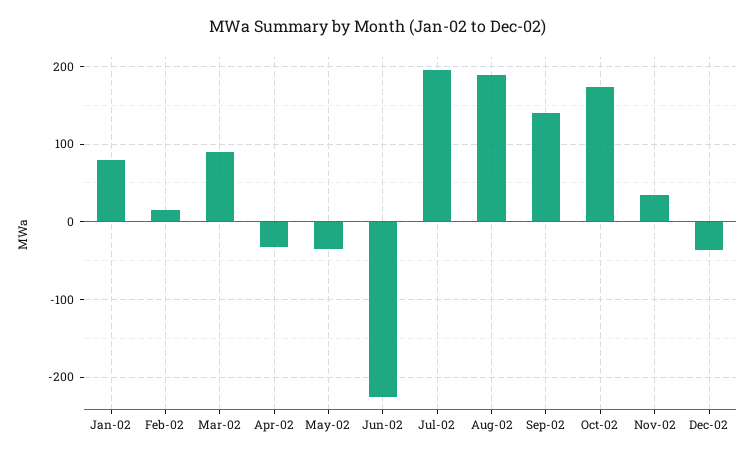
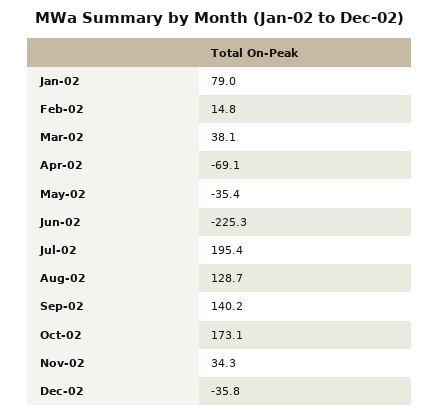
Mar-02: 90 -> 38.1
Apr-02: -30 -> -69.1
Aug-02: 190 -> 128.7

